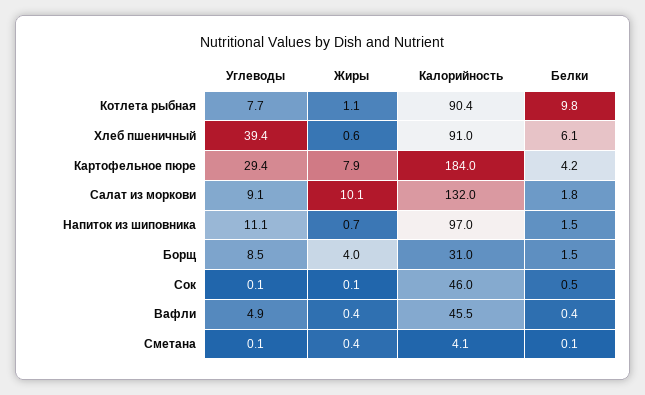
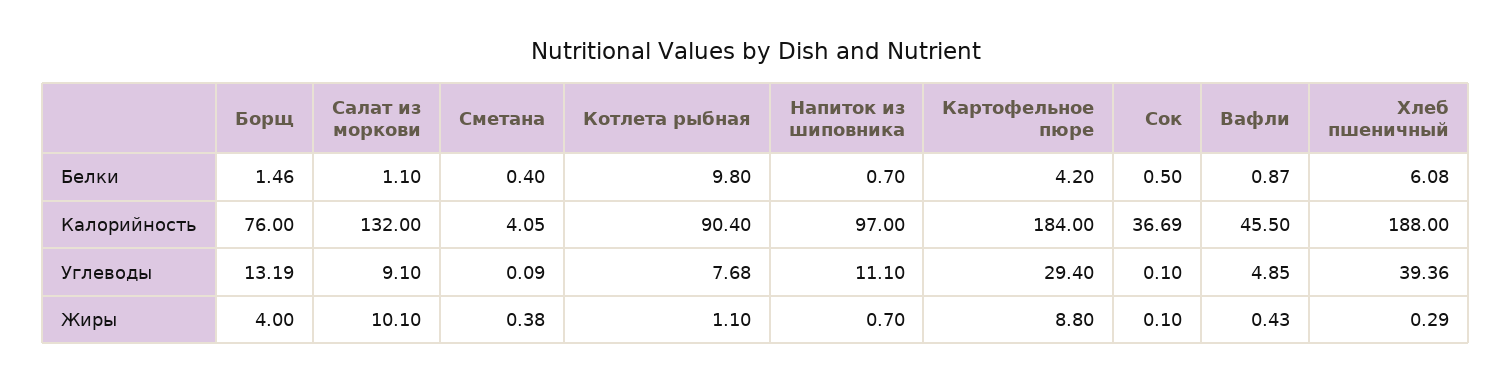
Жиры, Хлеб пшеничный: 0.6 -> 0.29
Калорийность, Хлеб пшеничный: 91 -> 188
Жиры, Картофельное пюре: 7.9 -> 8.8
Белки, Салат из моркови: 1.8 -> 1.1
Белки, Напиток из шиповника: 1.5 -> 0.7
Углеводы, Борщ: 8.5 -> 13.19
Калорийность, Борщ: 31 -> 76
Калорийность, Сок: 46 -> 36.69
Белки, Вафли: 0.4 -> 0.87
Белки, Сметана: 0.1 -> 0.4

